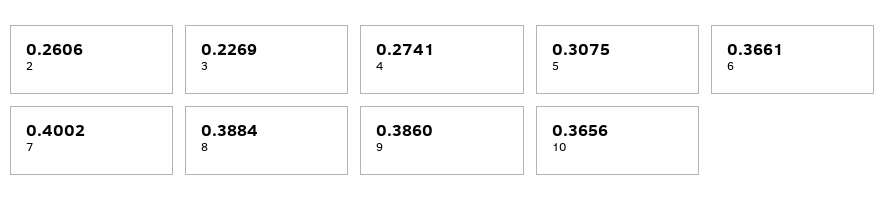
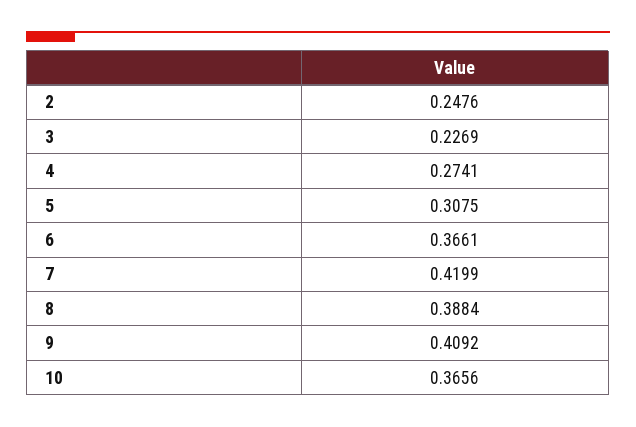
2: 0.2606 -> 0.2476
7: 0.4002 -> 0.4199
9: 0.386 -> 0.4092

